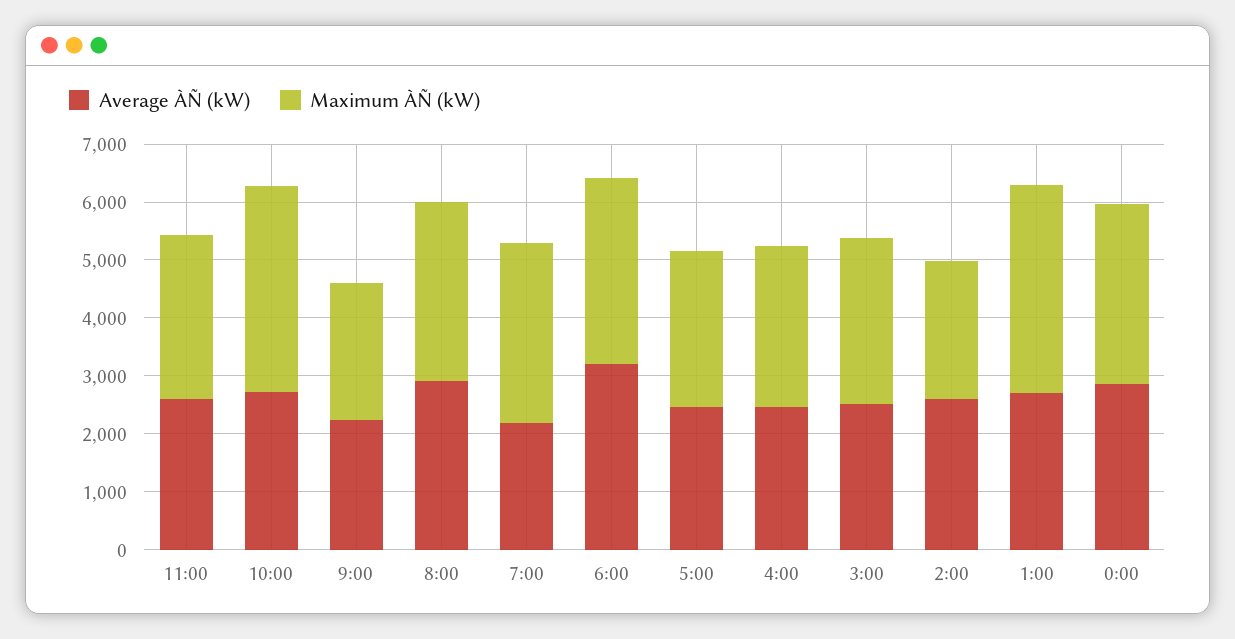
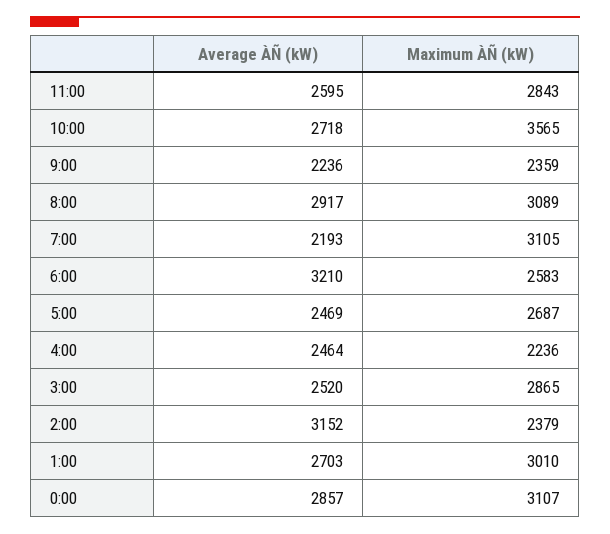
Maximum ÀÑ (kW), 6:00: 3200 -> 2583
Maximum ÀÑ (kW), 4:00: 2800 -> 2236
Average ÀÑ (kW), 2:00: 2600 -> 3152
Maximum ÀÑ (kW), 1:00: 3600 -> 3010

